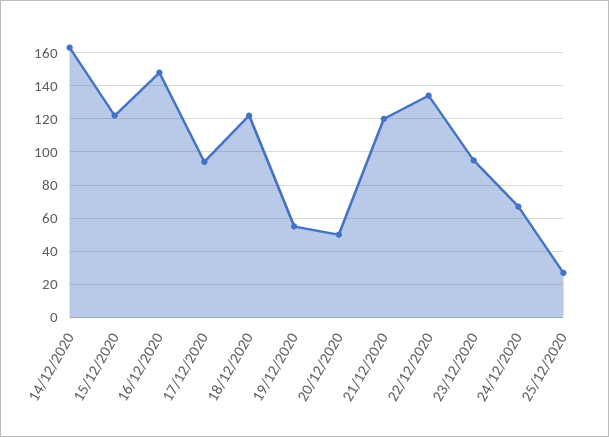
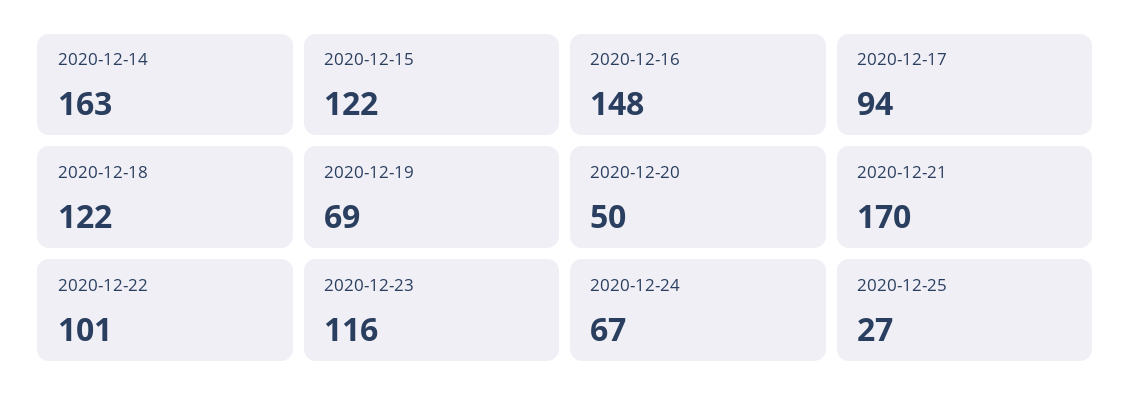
19/12/2020: 55 -> 69
21/12/2020: 120 -> 170
22/12/2020: 135 -> 101
23/12/2020: 95 -> 116

